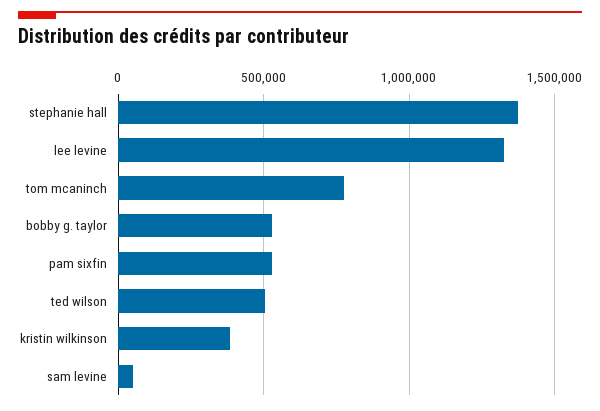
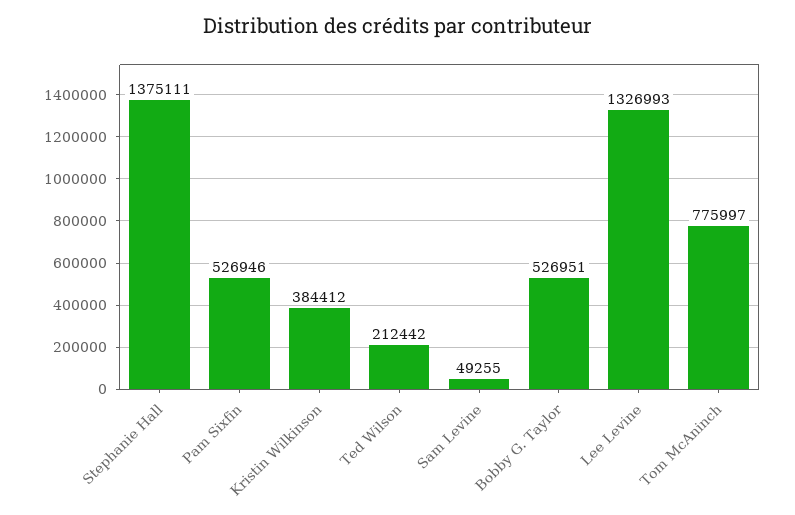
ted wilson: 500000 -> 212442

